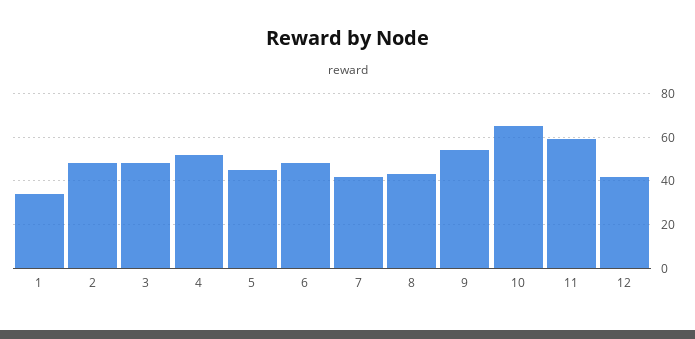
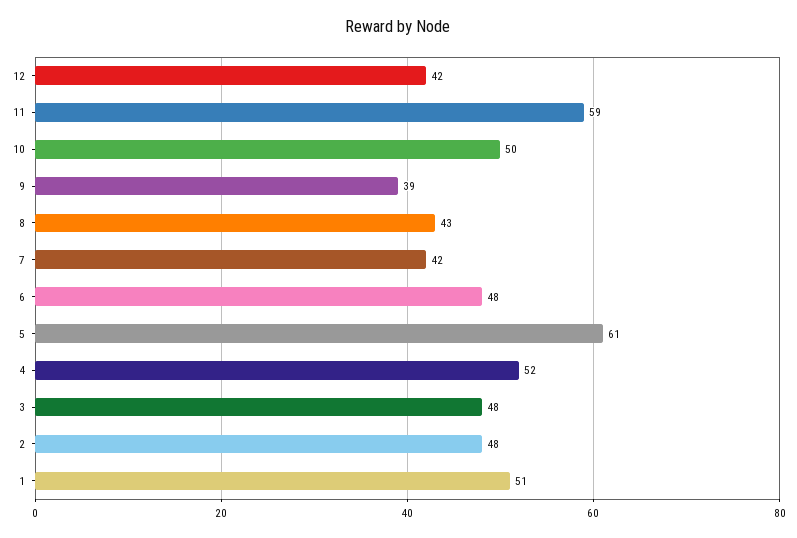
1: 35 -> 51
5: 45 -> 61
9: 55 -> 39
10: 65 -> 50

